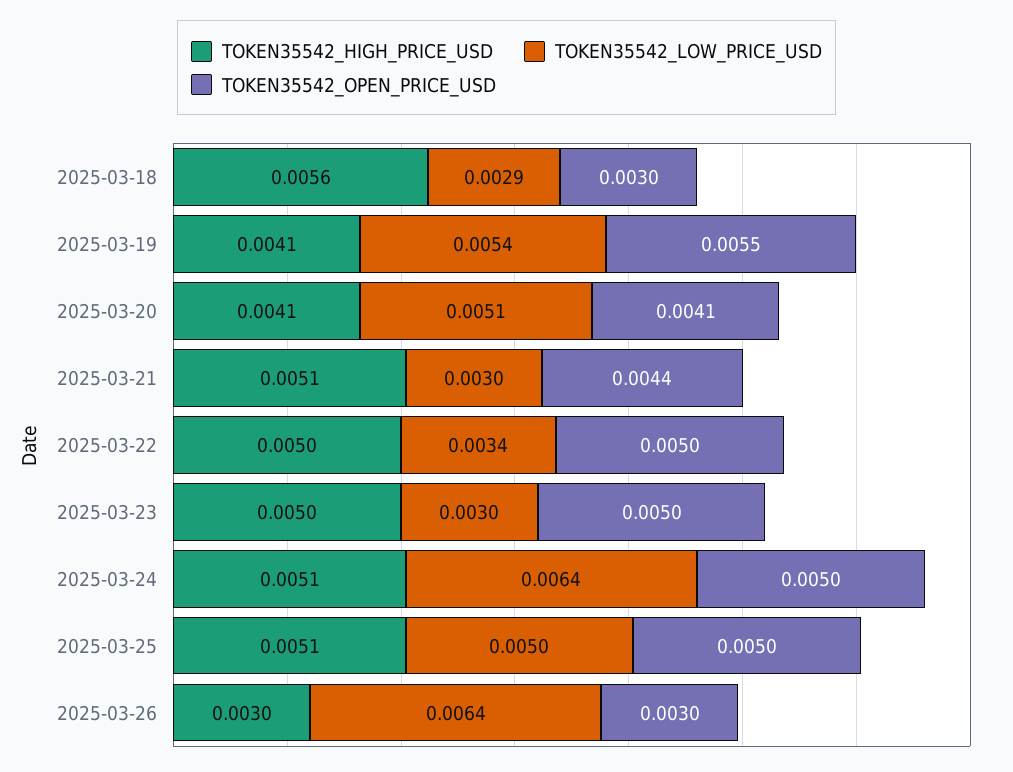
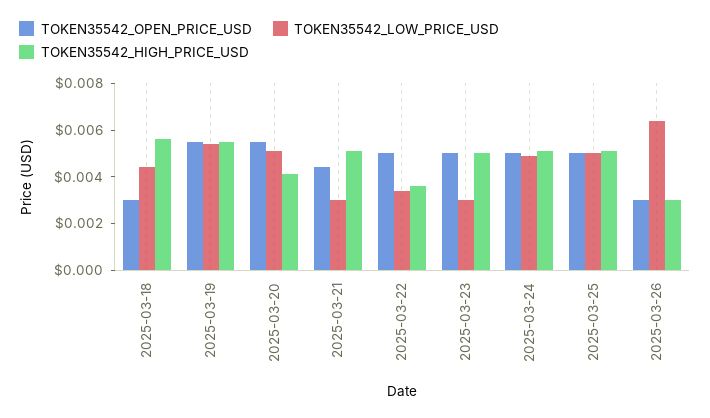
TOKEN35542_LOW_PRICE_USD, 2025-03-18: 0.0029 -> 0.0045
TOKEN35542_HIGH_PRICE_USD, 2025-03-19: 0.0041 -> 0.0055
TOKEN35542_OPEN_PRICE_USD, 2025-03-20: 0.0041 -> 0.0055
TOKEN35542_HIGH_PRICE_USD, 2025-03-22: 0.005 -> 0.0035
TOKEN35542_LOW_PRICE_USD, 2025-03-24: 0.0064 -> 0.005

